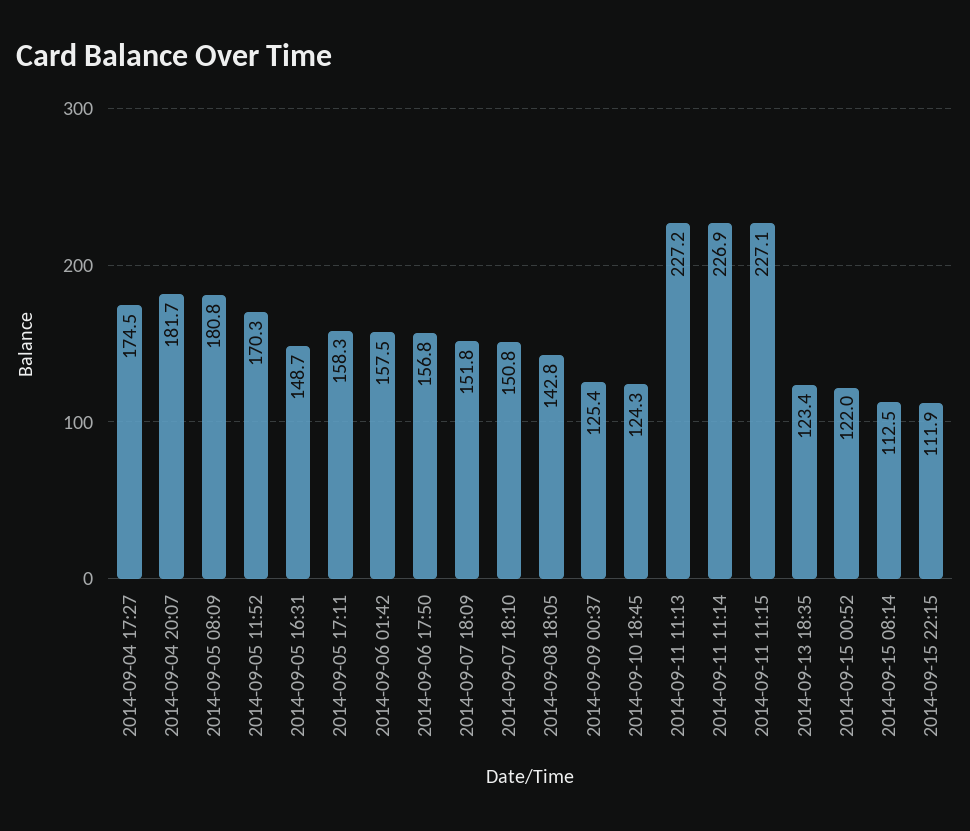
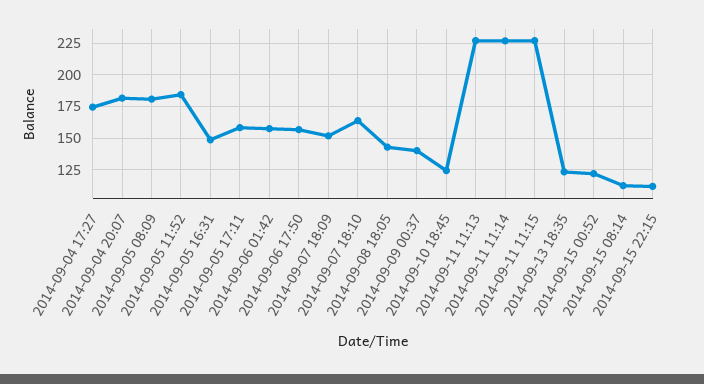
2014-09-05 11:52: 170.3 -> 185
2014-09-07 18:10: 150.8 -> 165
2014-09-09 00:37: 125.4 -> 140

